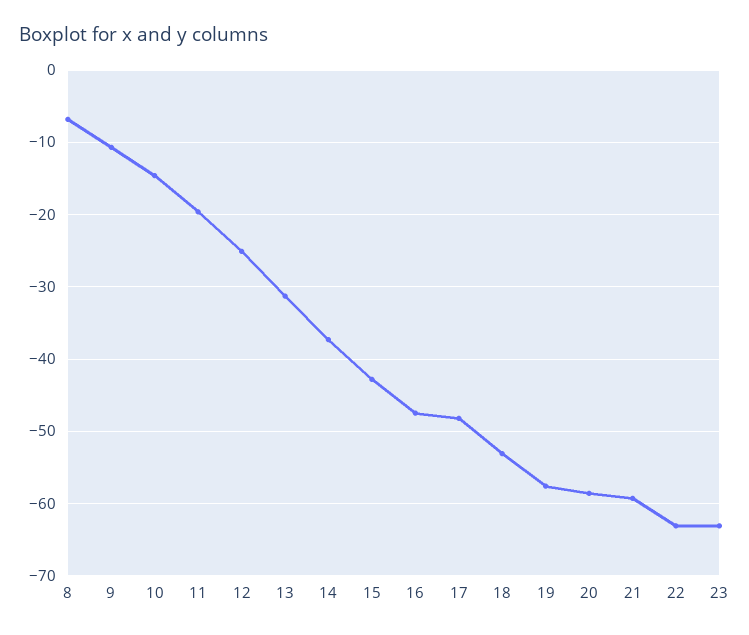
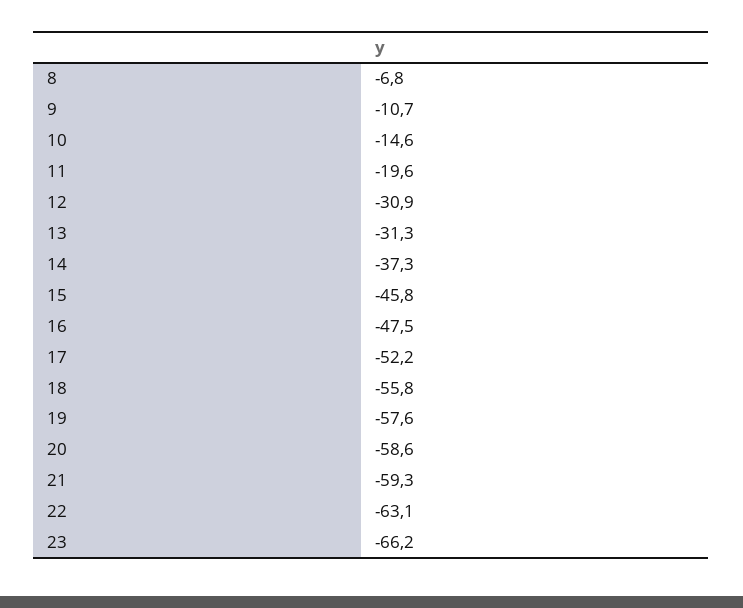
12: -25 -> -30.9
15: -43 -> -45.8
17: -48 -> -52.2
18: -53 -> -55.8
23: -63 -> -66.2

